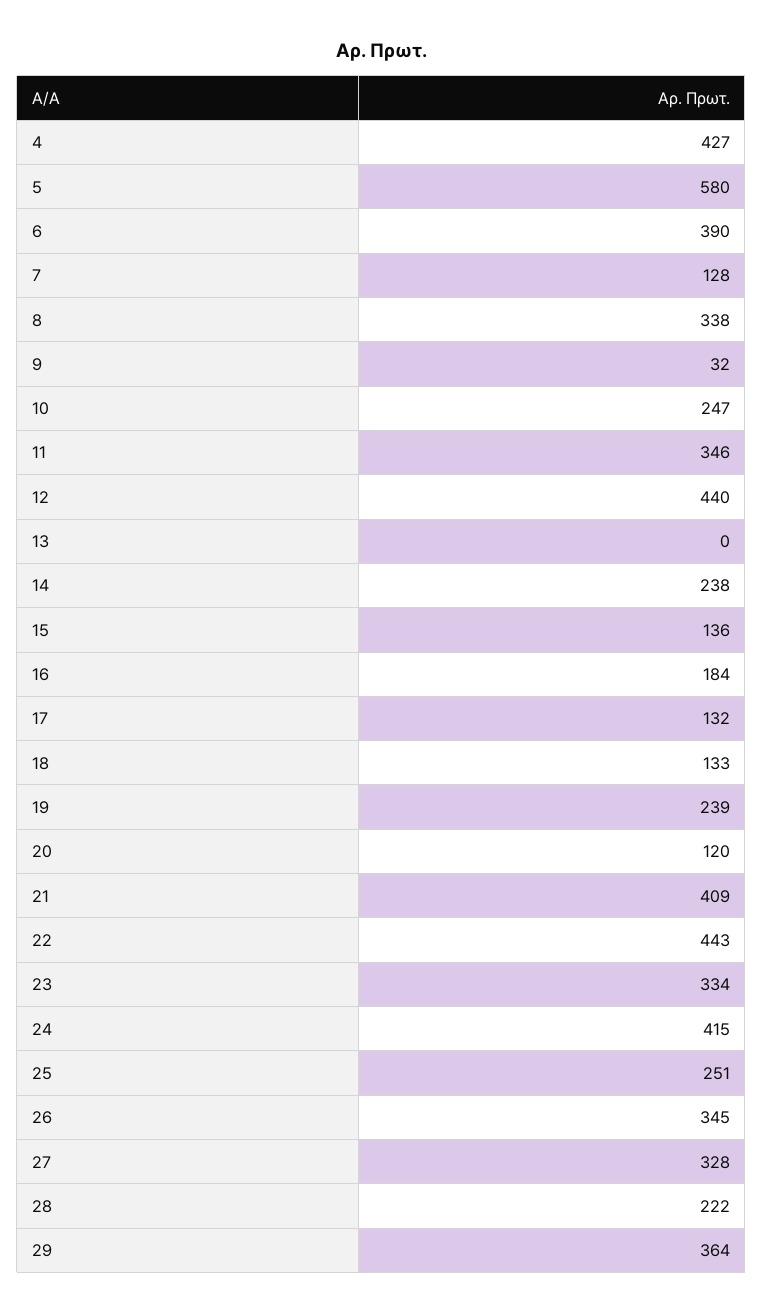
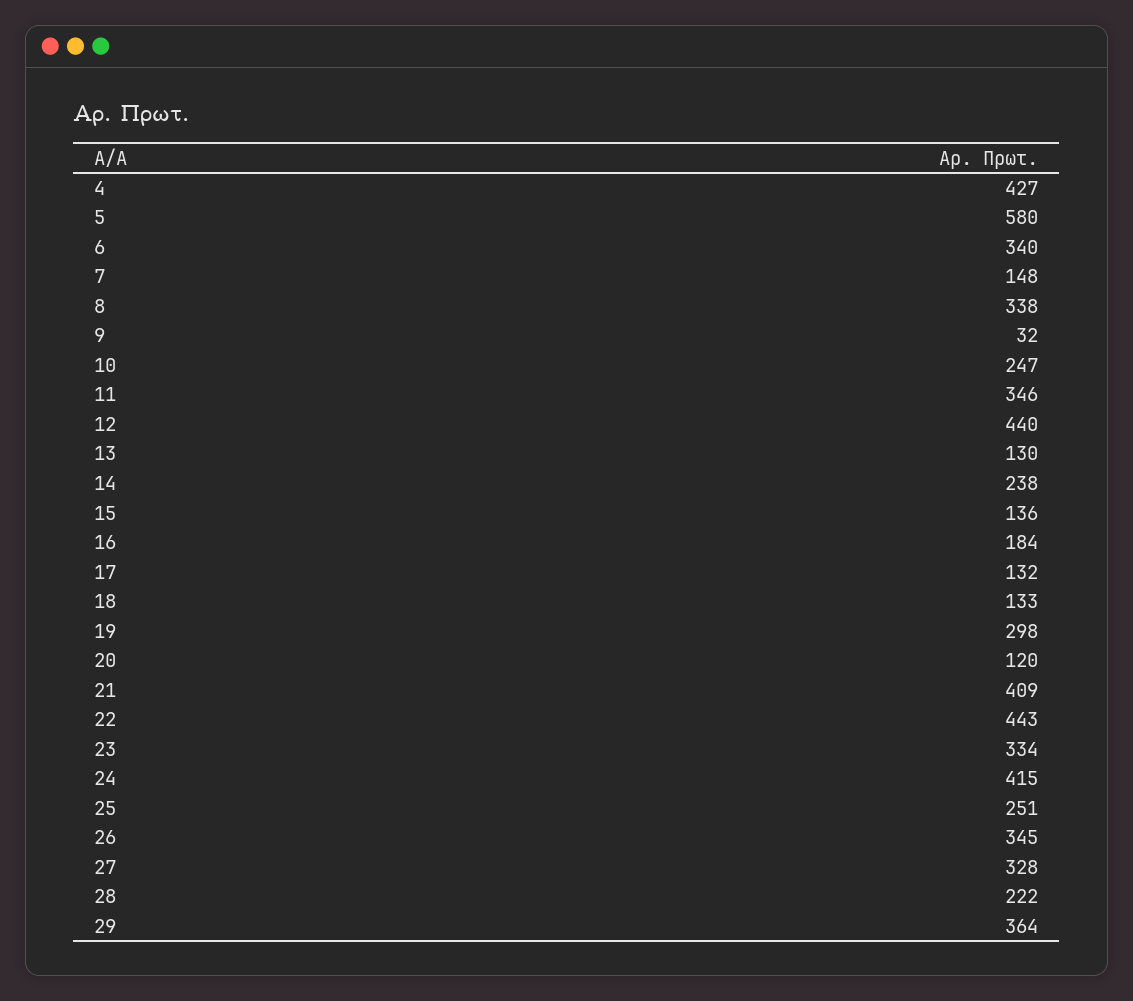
6: 390 -> 340
7: 128 -> 148
13: 0 -> 130
19: 239 -> 298

